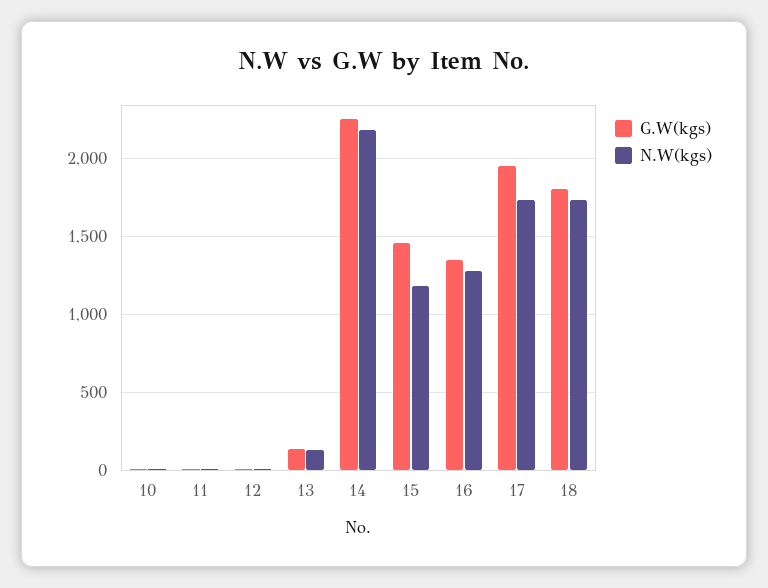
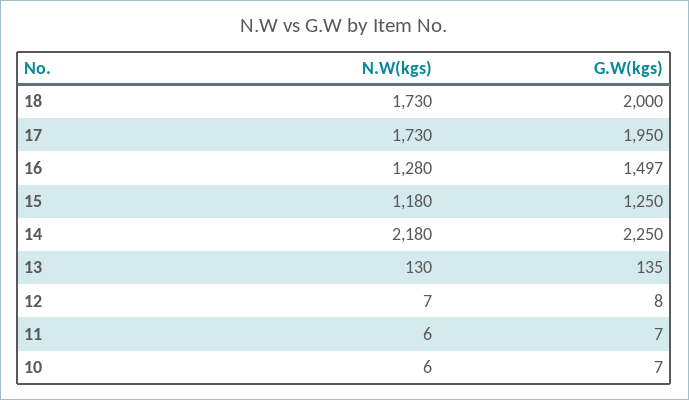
G.W(kgs), 15: 1450 -> 1250
G.W(kgs), 16: 1350 -> 1497
G.W(kgs), 18: 1800 -> 2000

